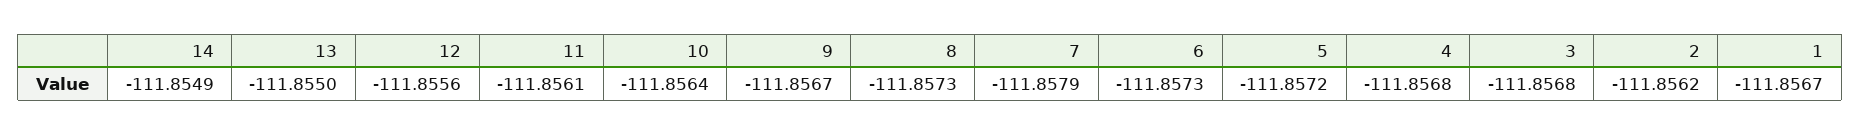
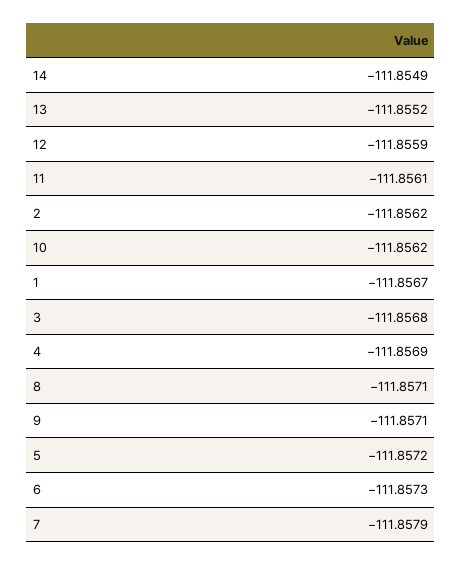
13: -111.855 -> -111.8552
12: -111.8556 -> -111.8559
10: -111.8564 -> -111.8562
9: -111.8567 -> -111.8571
8: -111.8573 -> -111.8571
4: -111.8568 -> -111.8569

